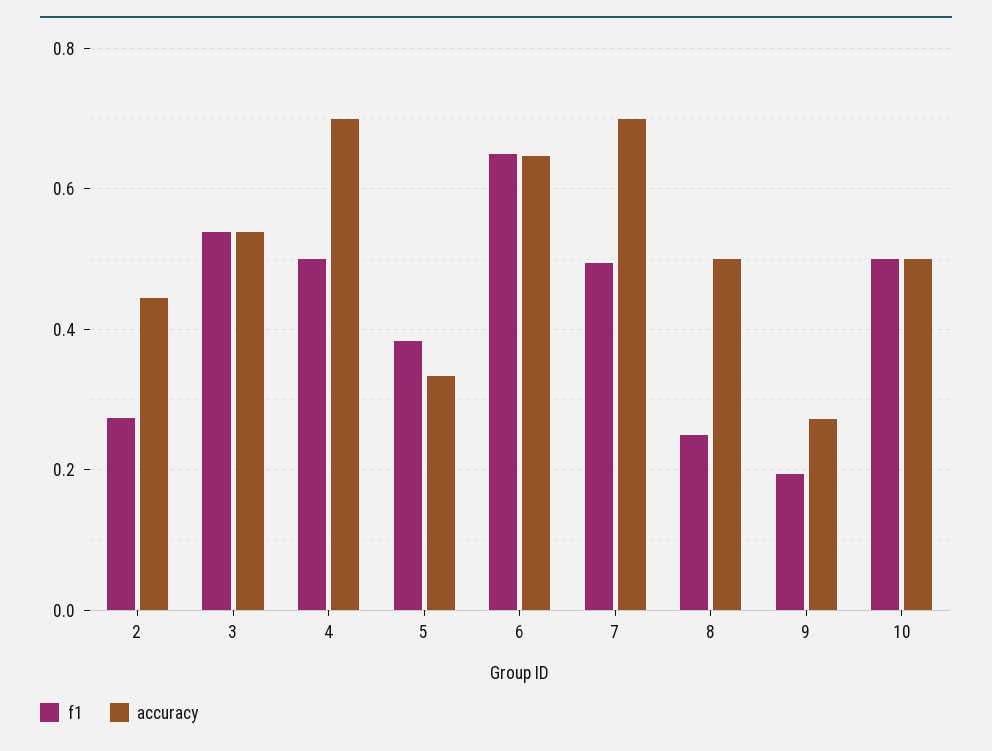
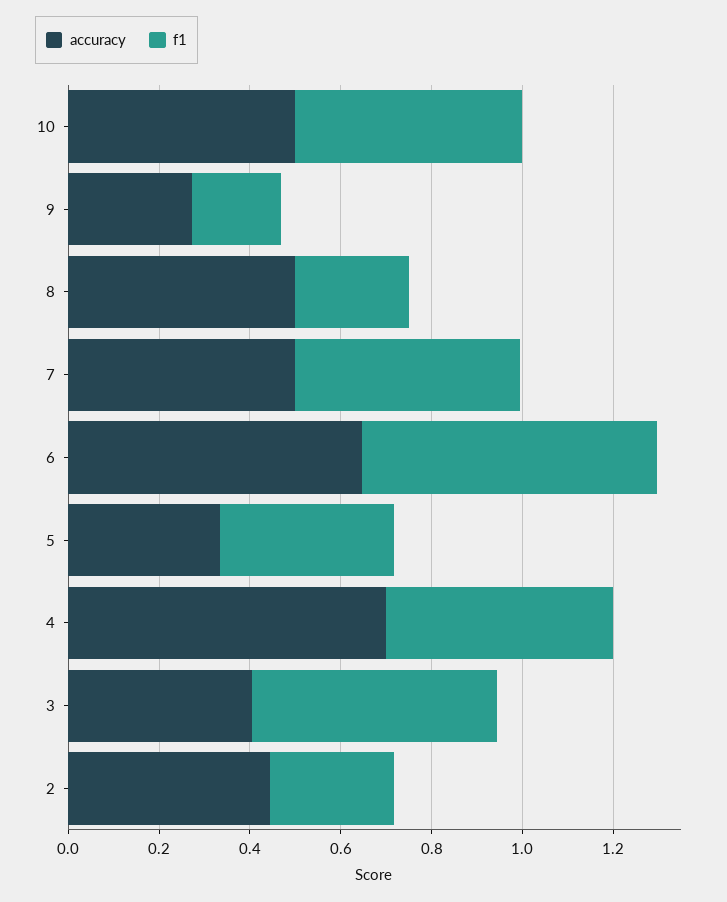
accuracy, 3: 0.54 -> 0.4
accuracy, 7: 0.7 -> 0.5

